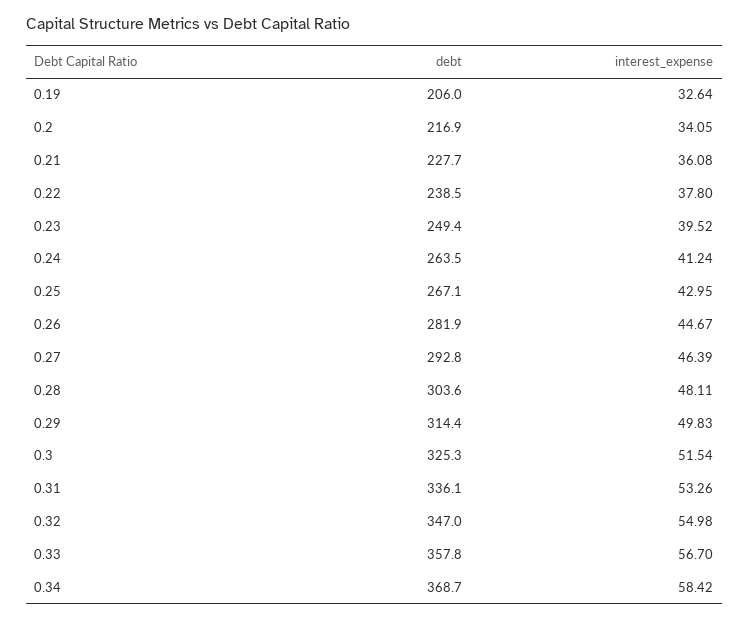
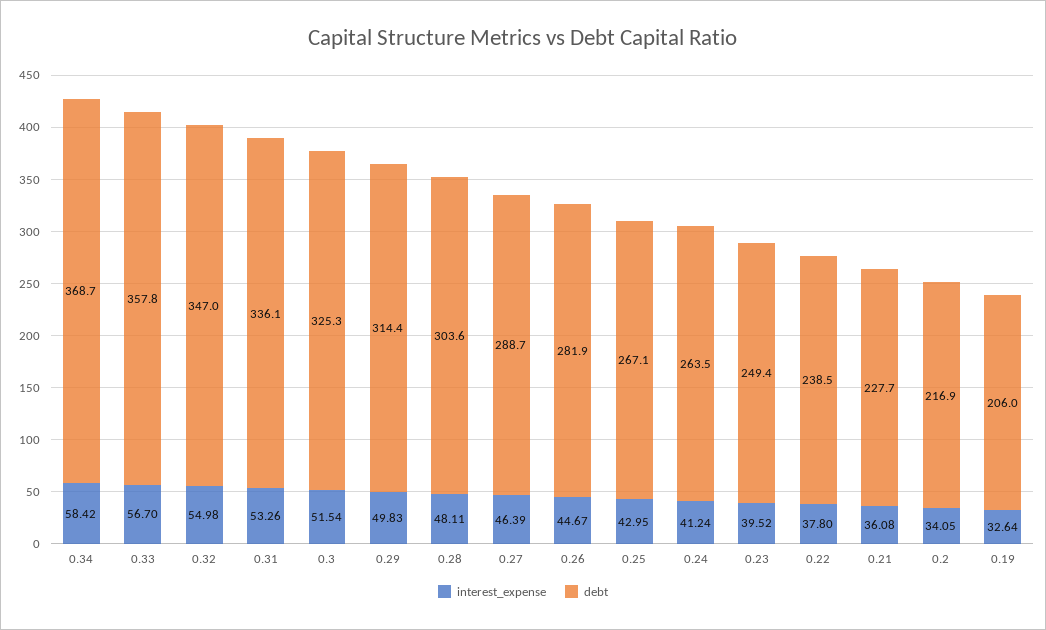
debt, 0.27: 292.8 -> 288.7

